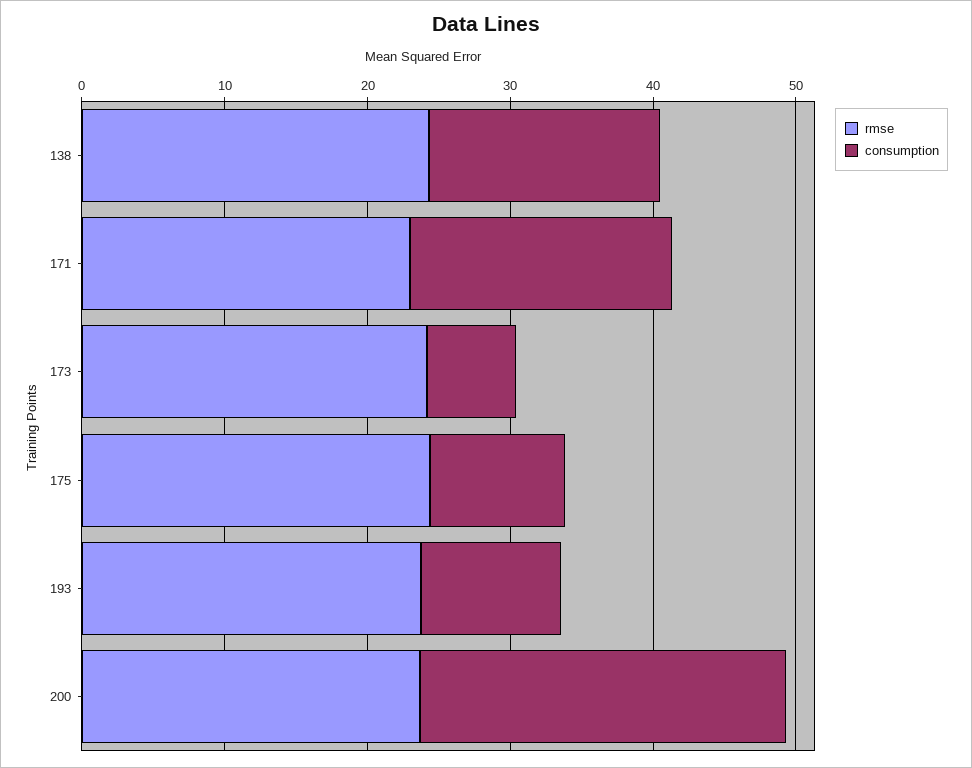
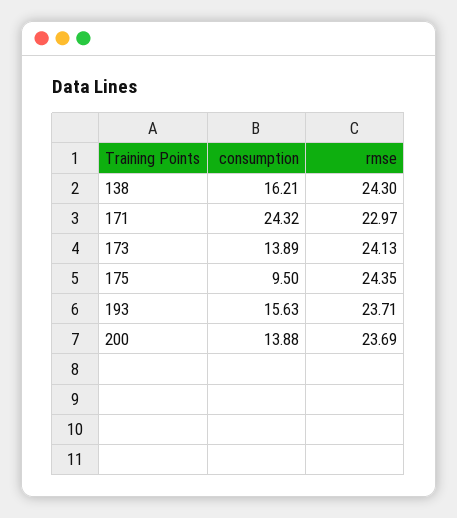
consumption, 171: 18 -> 24.32
consumption, 173: 6 -> 13.89
consumption, 193: 10 -> 15.63
consumption, 200: 26 -> 13.88

